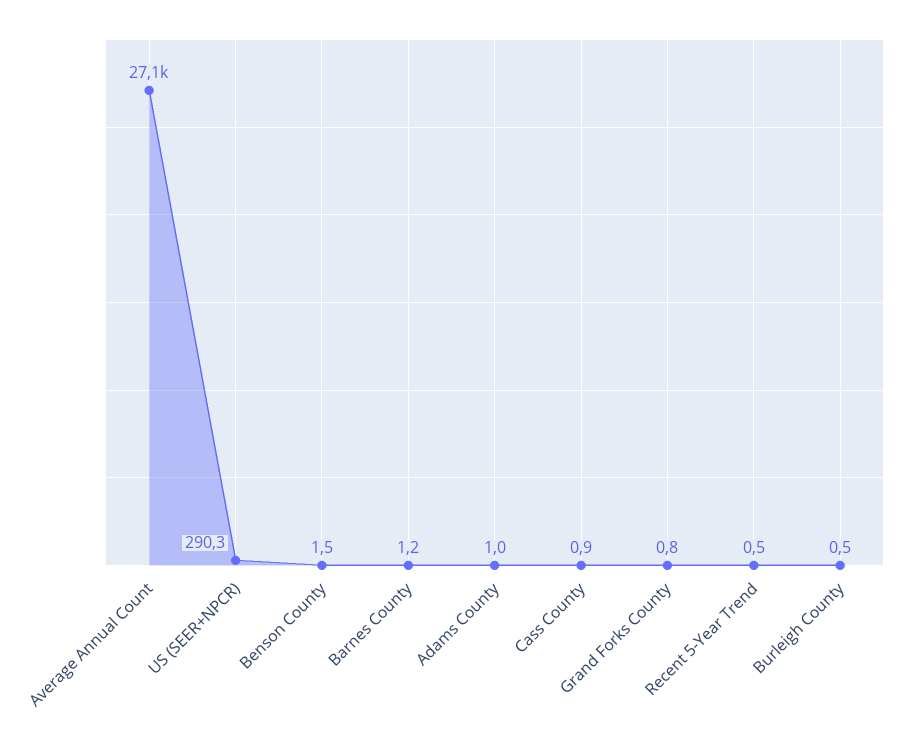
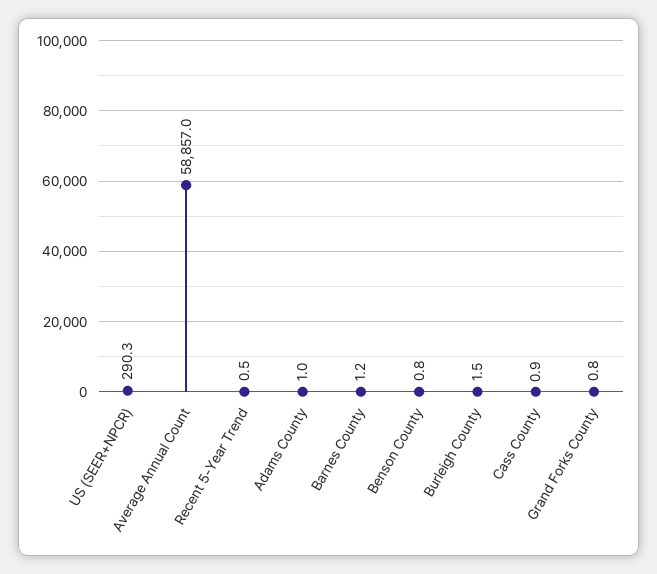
Average Annual Count: 27100 -> 58857
Benson County: 1.5 -> 0.8
Burleigh County: 0.5 -> 1.5

